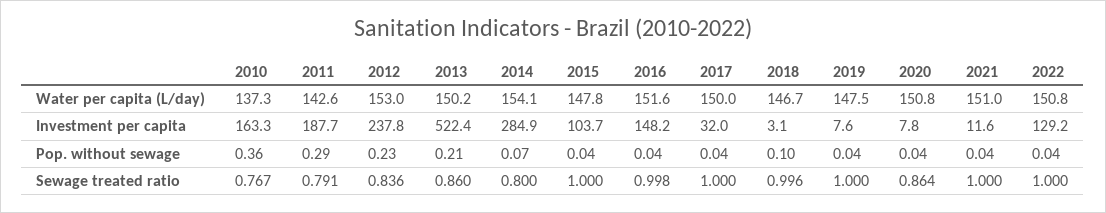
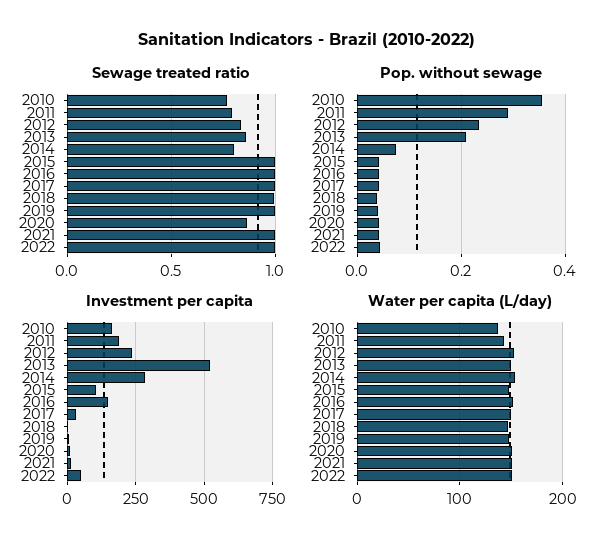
Investment per capita, 2022: 129.2 -> 50
Pop. without sewage, 2018: 0.1 -> 0.04

